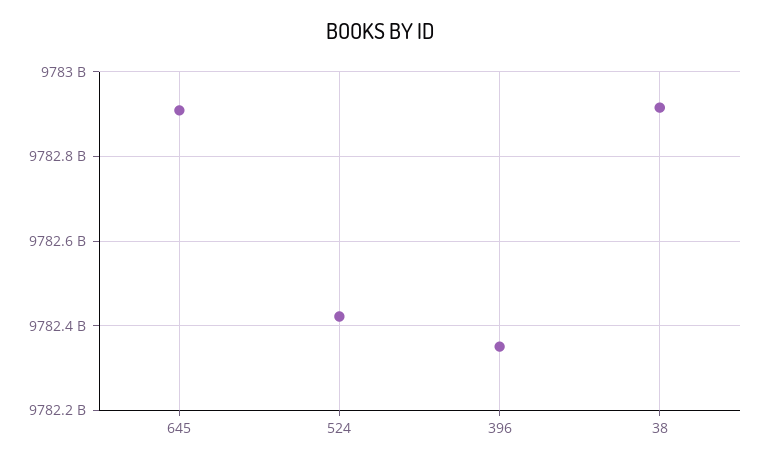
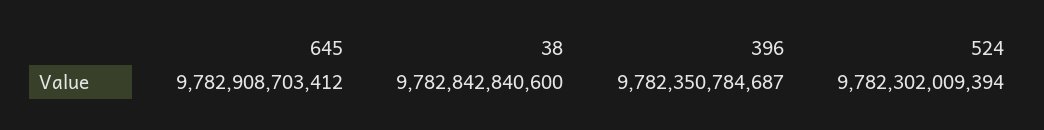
524: 9782420000000 -> 9782302009394
38: 9782920000000 -> 9782842840600

